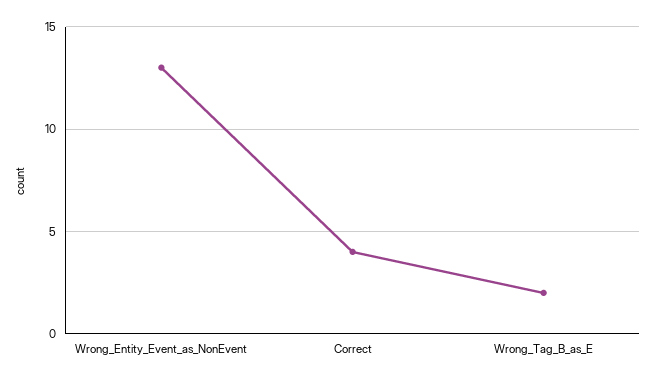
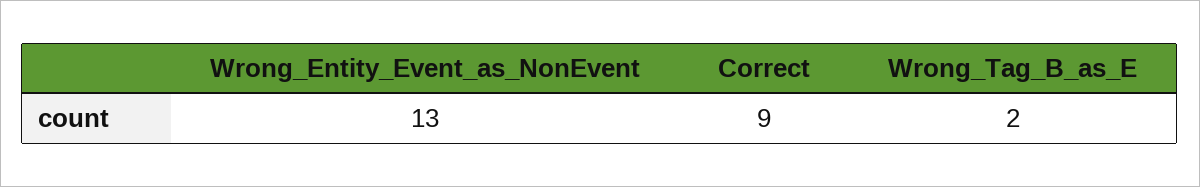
Correct: 4 -> 9

